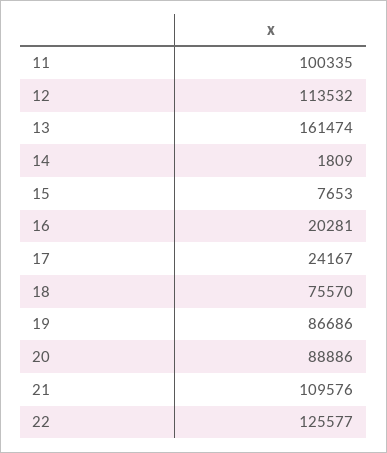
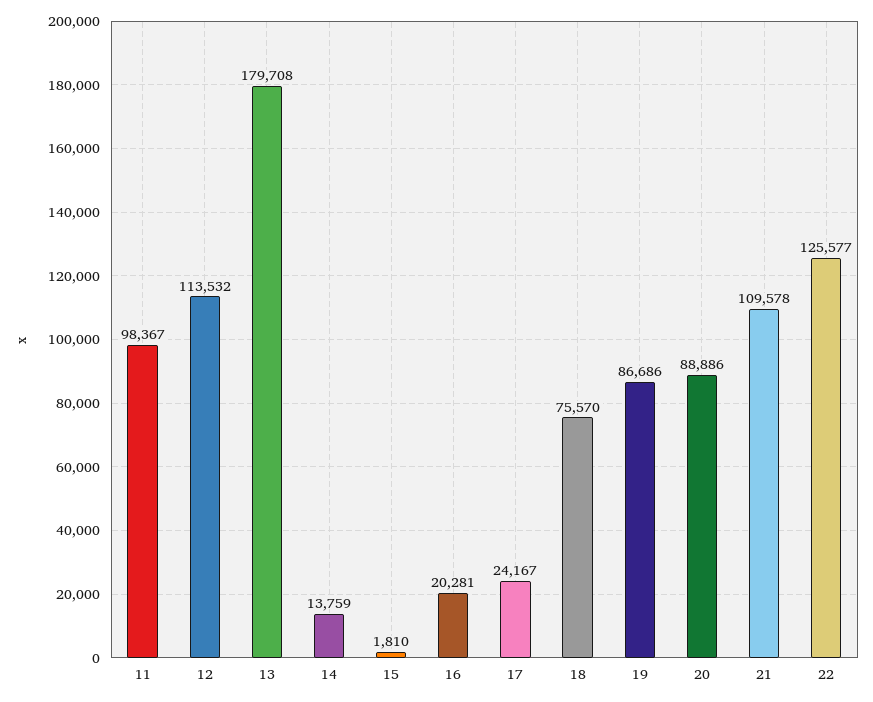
11: 100335 -> 98367
13: 161474 -> 179708
14: 1809 -> 13759
15: 7653 -> 1810
21: 109576 -> 109578

